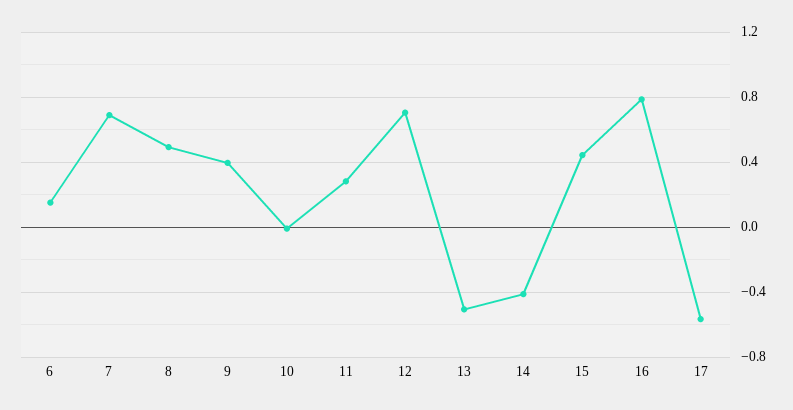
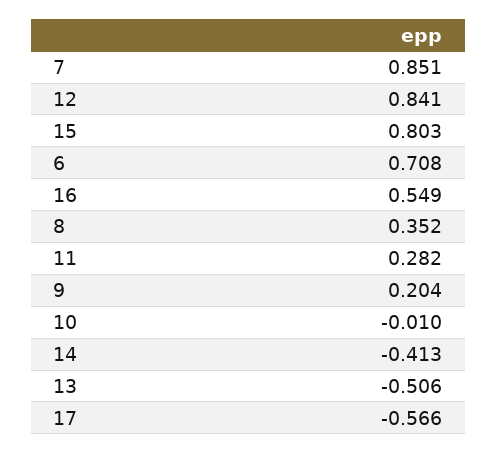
6: 0.15 -> 0.708
7: 0.7 -> 0.851
8: 0.5 -> 0.352
9: 0.4 -> 0.204
12: 0.7 -> 0.841
15: 0.45 -> 0.803
16: 0.8 -> 0.549

